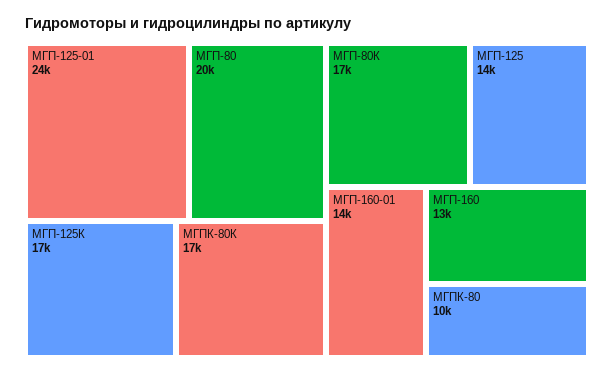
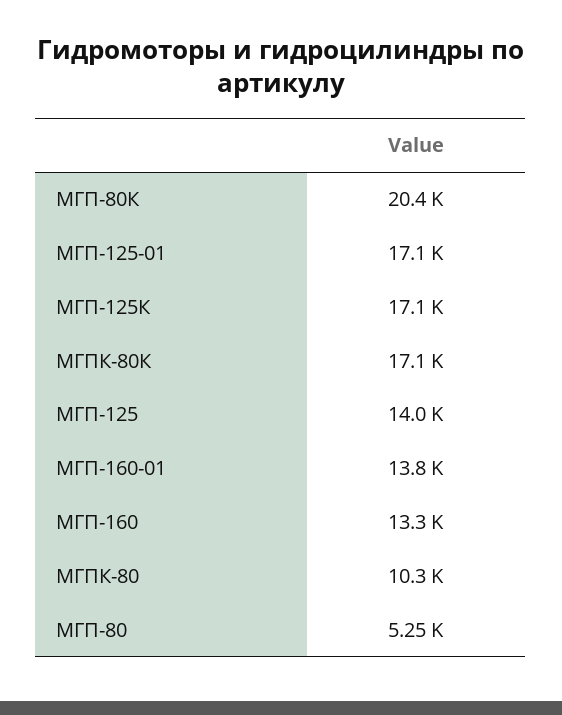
МГП-125-01: 24000 -> 17100
МГП-80: 20000 -> 5250
МГП-80К: 17000 -> 20400

